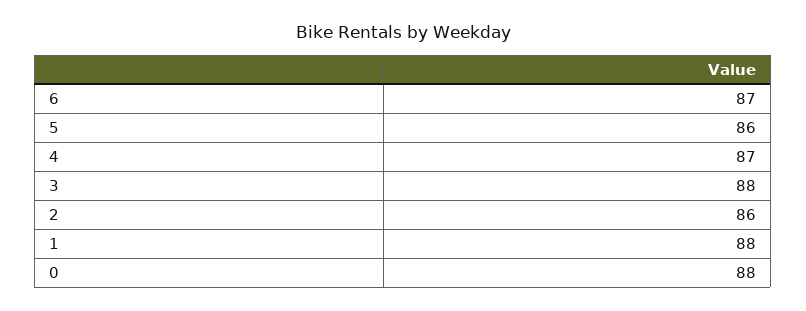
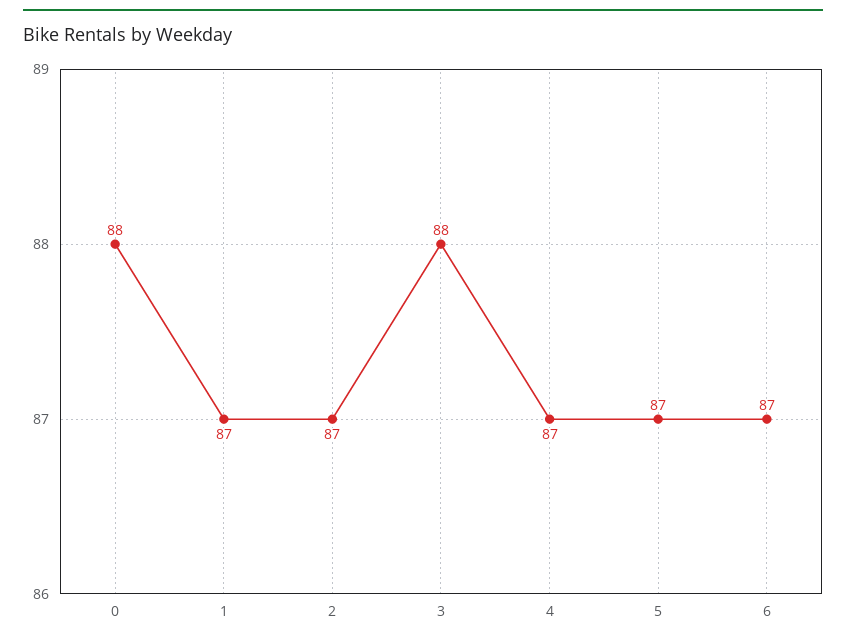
5: 86 -> 87
2: 86 -> 87
1: 88 -> 87

